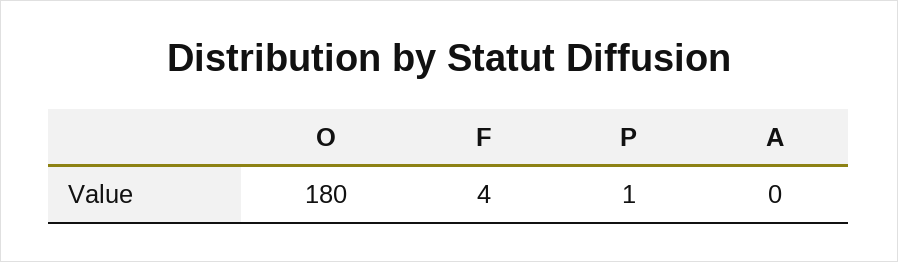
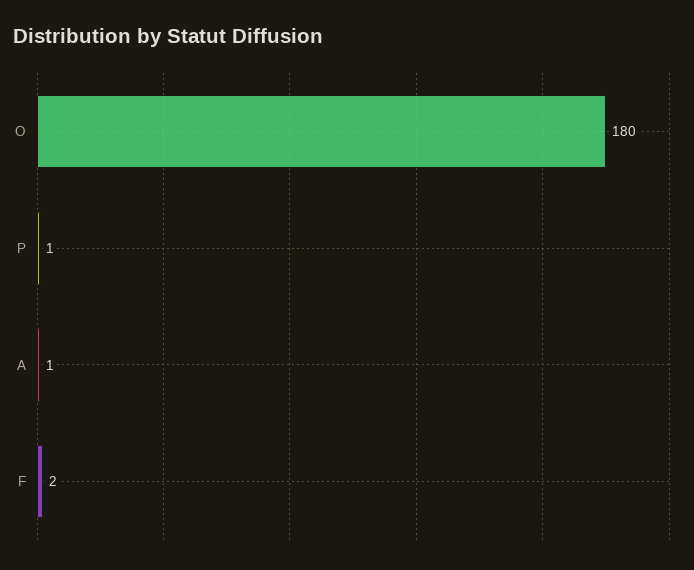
F: 4 -> 2
A: 0 -> 1

